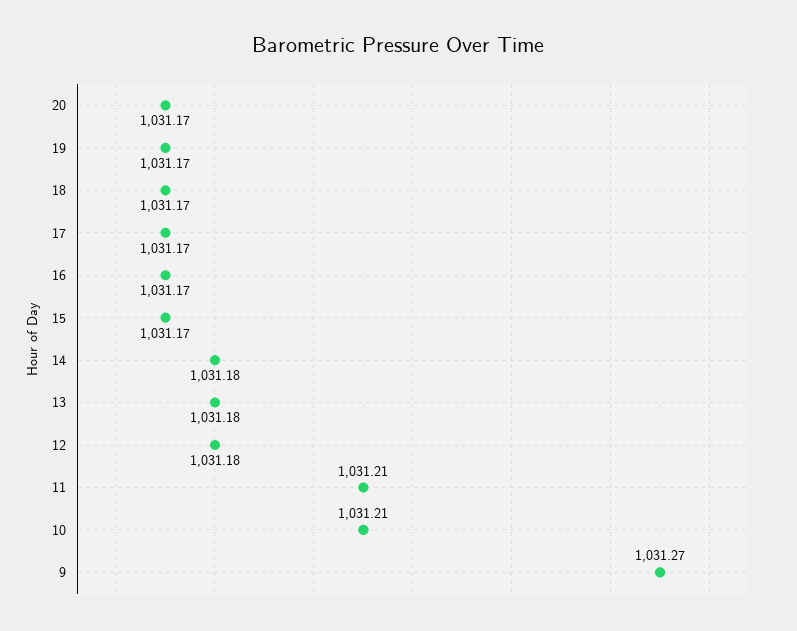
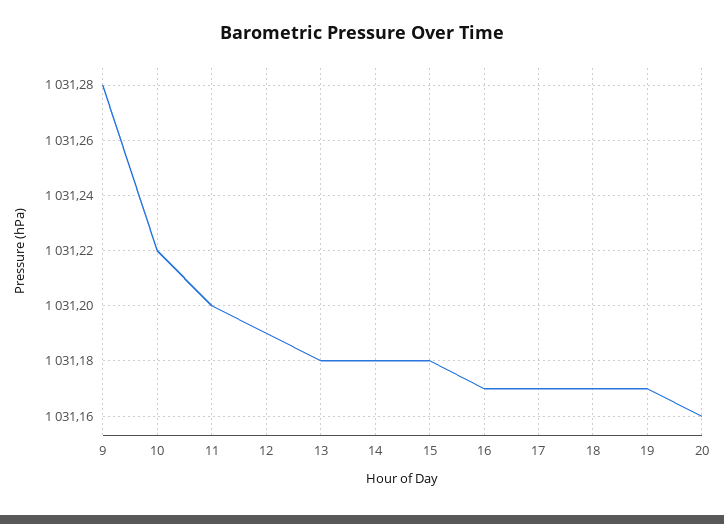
20: 1031.17 -> 1031.16
15: 1031.17 -> 1031.18
12: 1031.18 -> 1031.19
11: 1031.21 -> 1031.2
10: 1031.21 -> 1031.22
9: 1031.27 -> 1031.28

